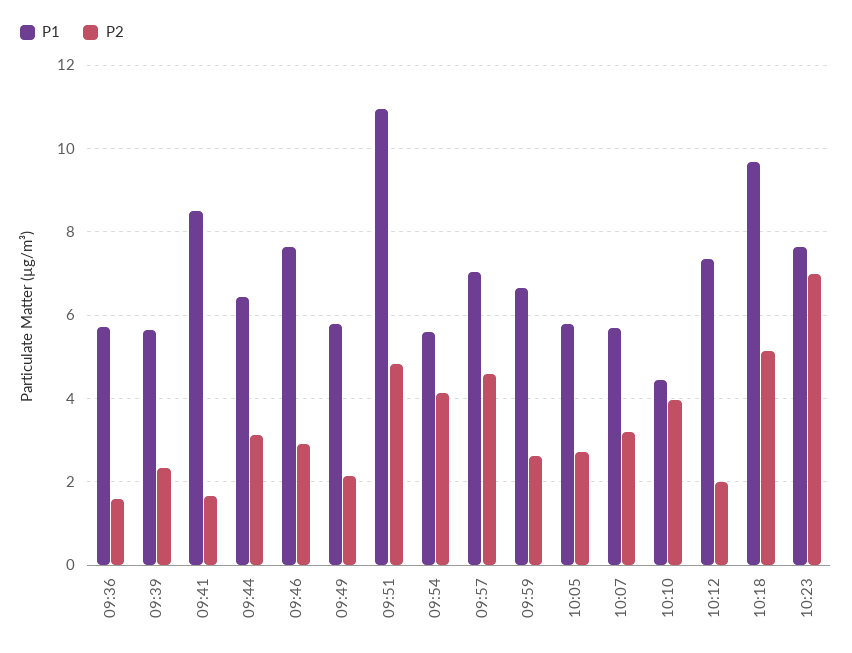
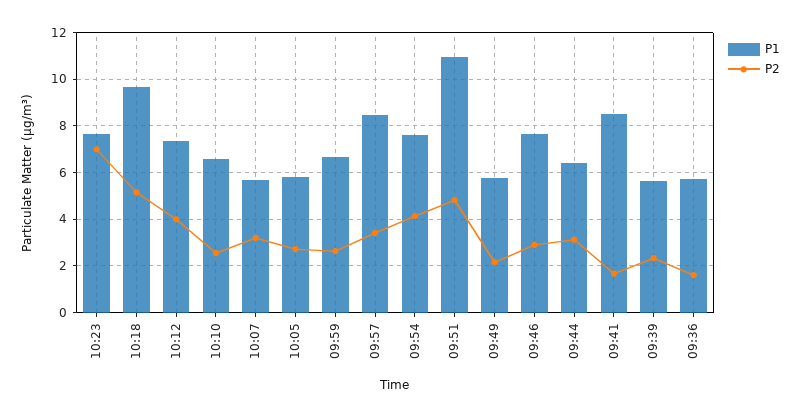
P1, 09:54: 5.6 -> 7.5
P1, 09:57: 7 -> 8.5
P2, 09:57: 4.6 -> 3.5
P1, 10:10: 4.4 -> 6.5
P2, 10:10: 4 -> 2.5
P2, 10:12: 2 -> 4

